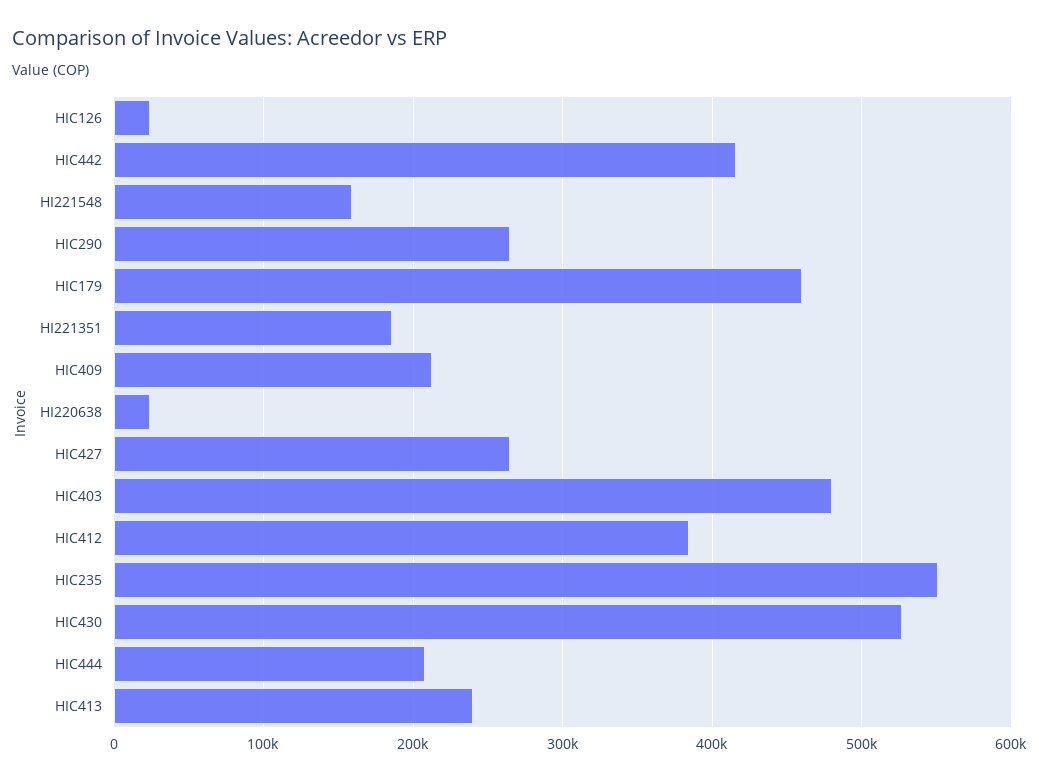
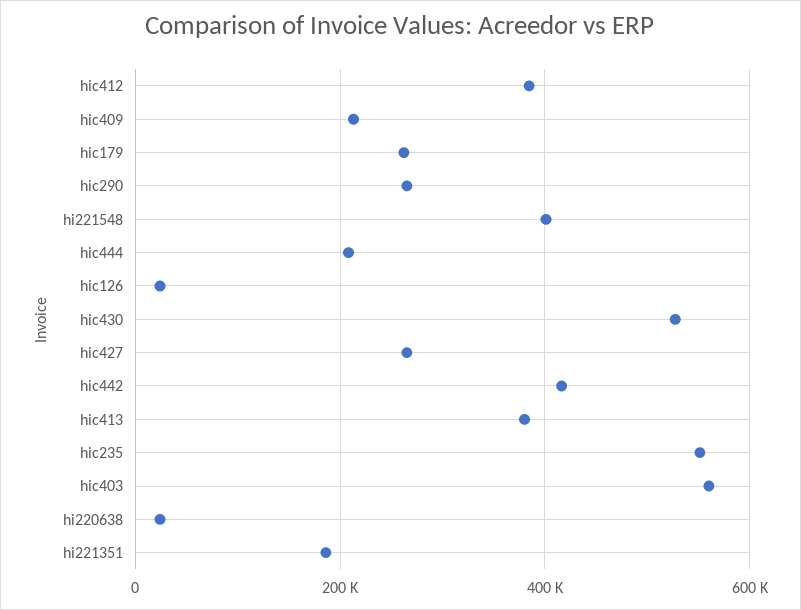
HI221548: 160000 -> 400000
HIC179: 460000 -> 260000
HIC403: 480000 -> 560000
HIC413: 240000 -> 380000

